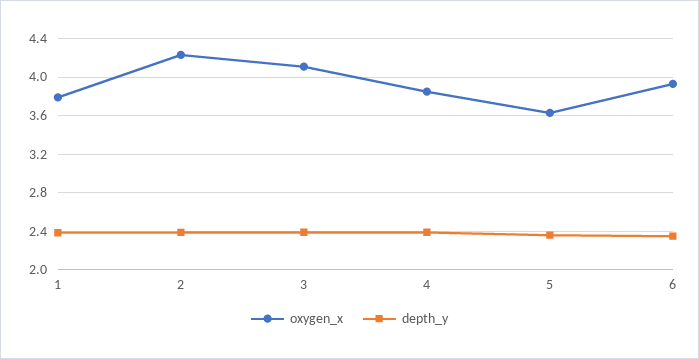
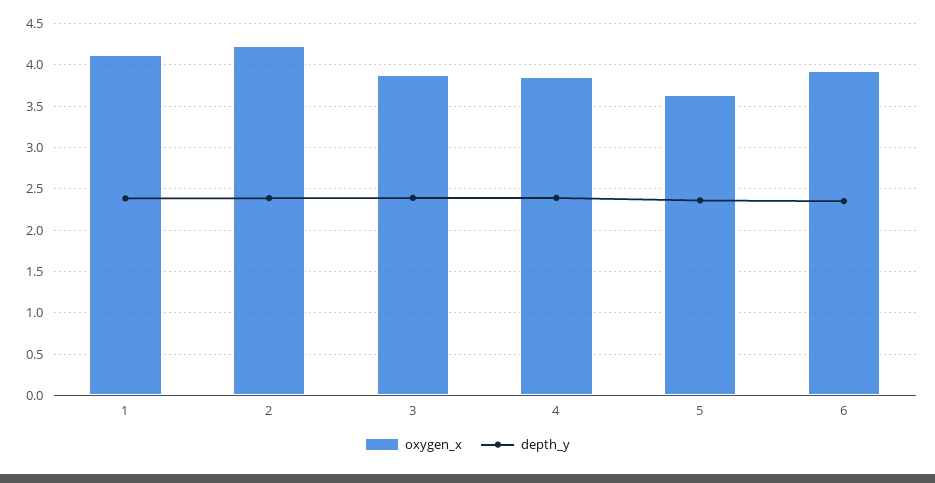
oxygen_x, 1: 3.8 -> 4.1
oxygen_x, 3: 4.1 -> 3.9

